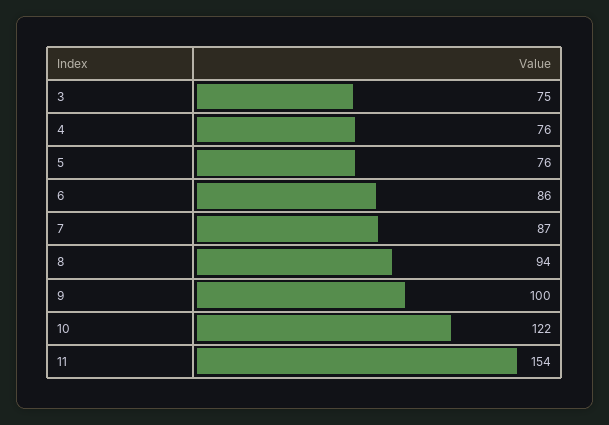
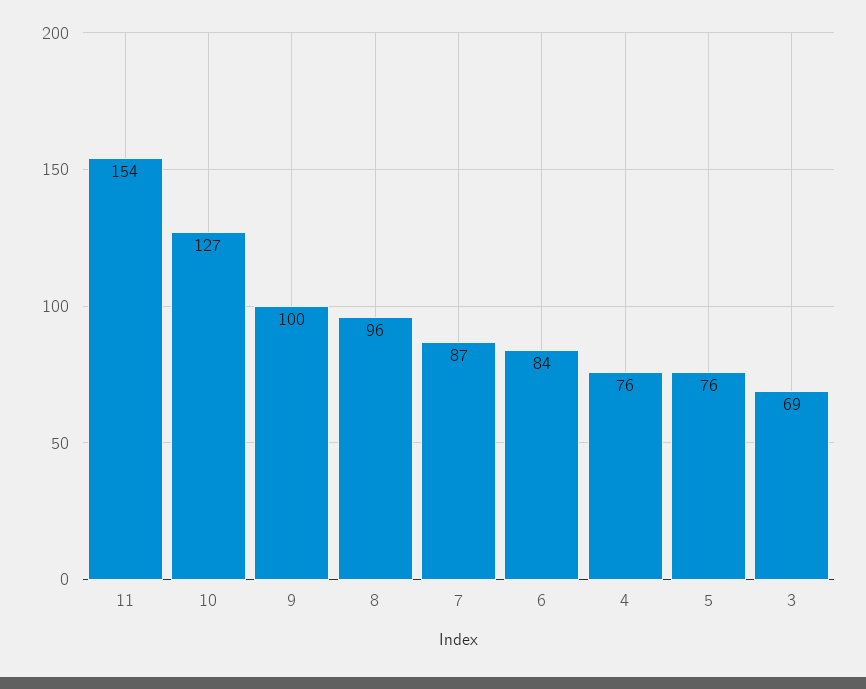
3: 75 -> 69
6: 86 -> 84
8: 94 -> 96
10: 122 -> 127

